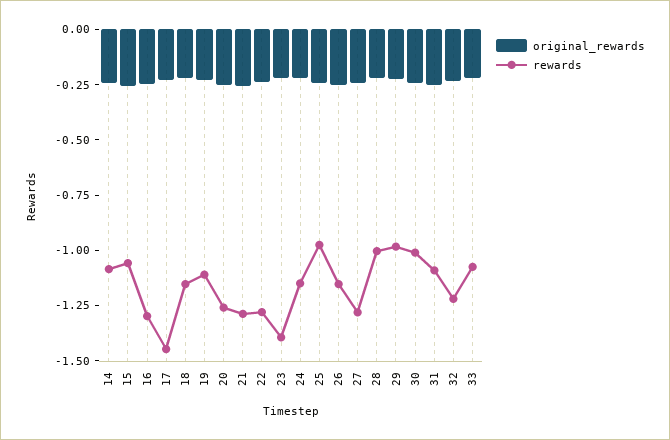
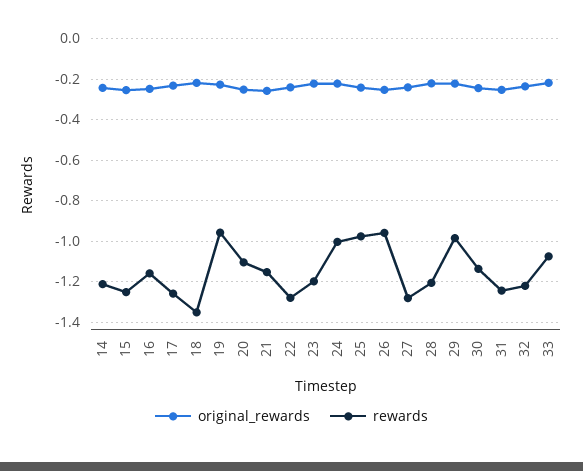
rewards, 14: -1.1 -> -1.2
rewards, 15: -1.05 -> -1.25
rewards, 16: -1.3 -> -1.15
rewards, 17: -1.45 -> -1.25
rewards, 18: -1.15 -> -1.35
rewards, 19: -1.1 -> -0.95
rewards, 20: -1.25 -> -1.1
rewards, 21: -1.3 -> -1.15
rewards, 23: -1.4 -> -1.2
rewards, 24: -1.15 -> -1
rewards, 26: -1.15 -> -0.95
rewards, 28: -1 -> -1.2
rewards, 30: -1 -> -1.15
rewards, 31: -1.1 -> -1.25

